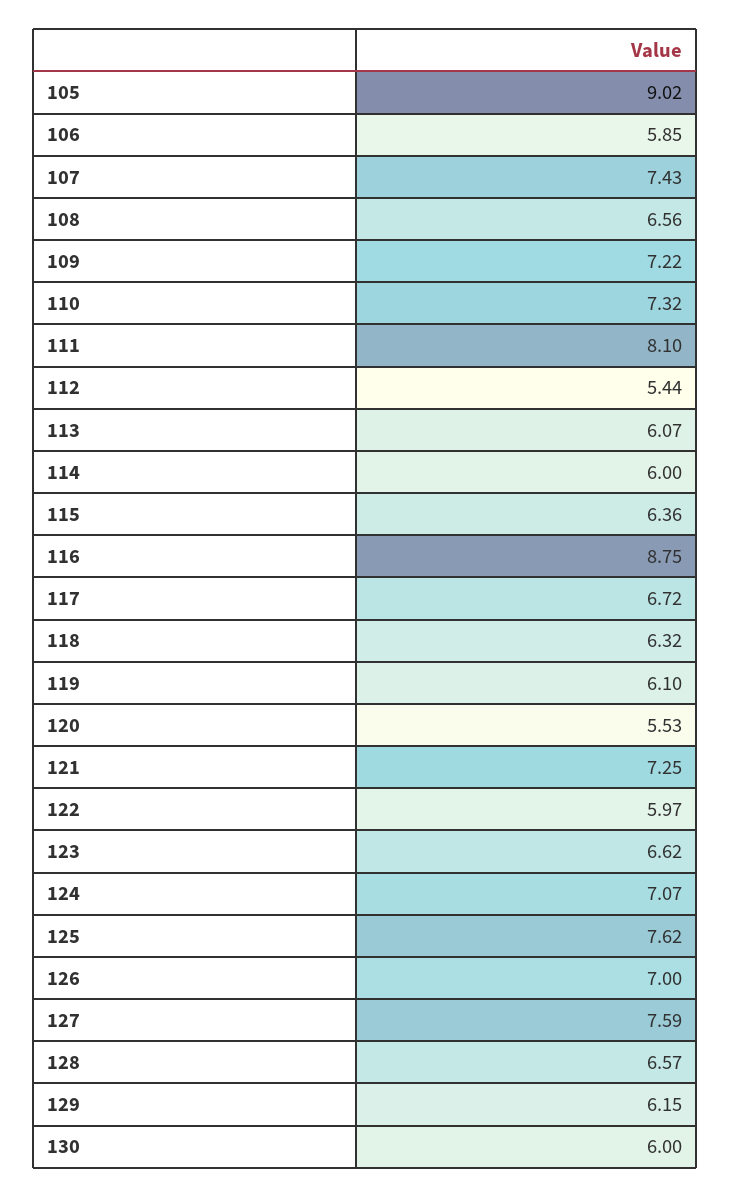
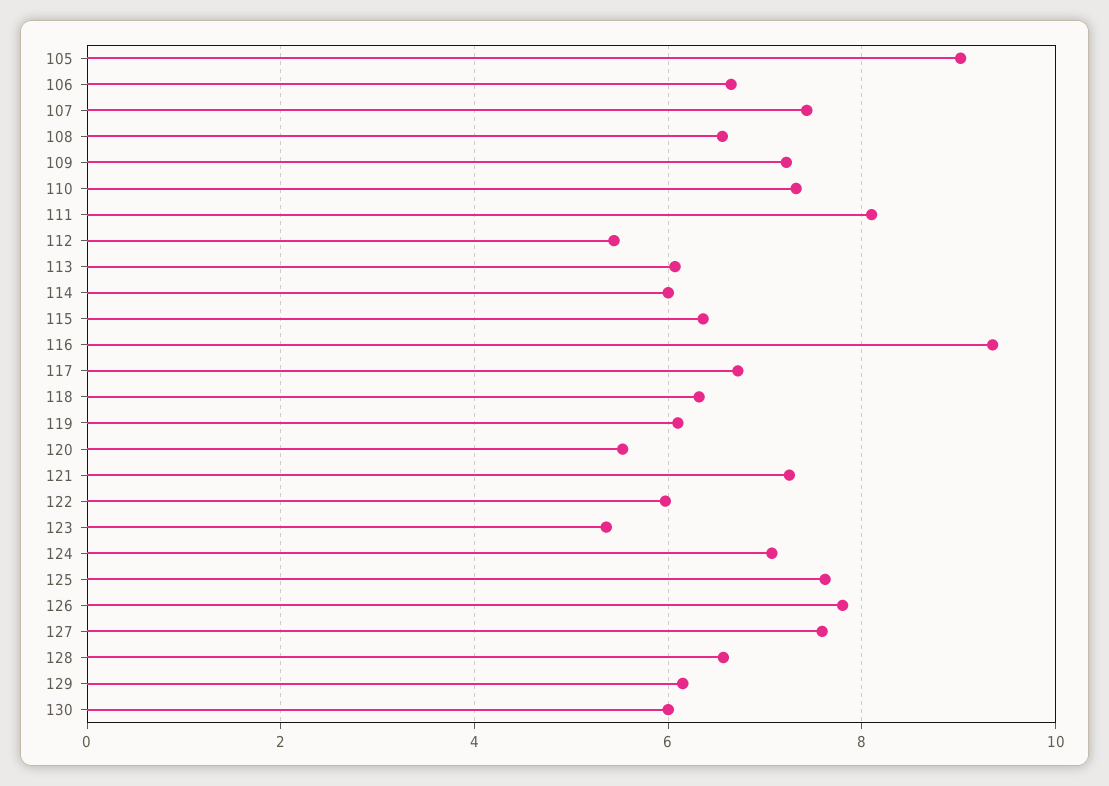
106: 5.85 -> 6.6
116: 8.75 -> 9.4
123: 6.62 -> 5.4
126: 7 -> 7.8

